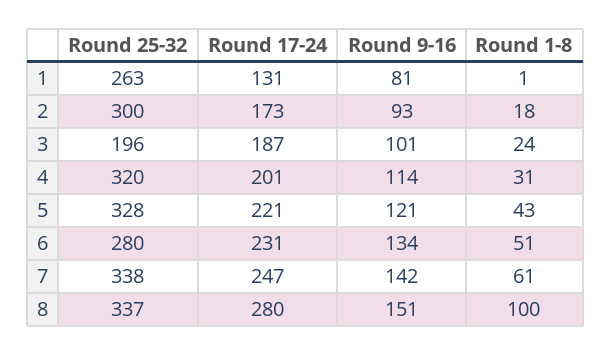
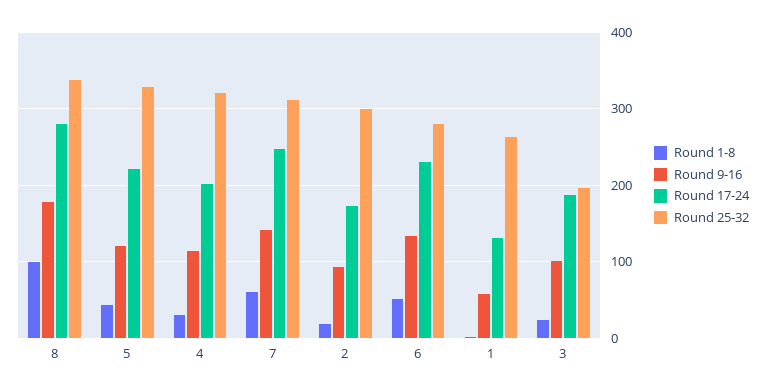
Round 9-16, 1: 81 -> 60
Round 25-32, 7: 338 -> 310
Round 9-16, 8: 151 -> 180

